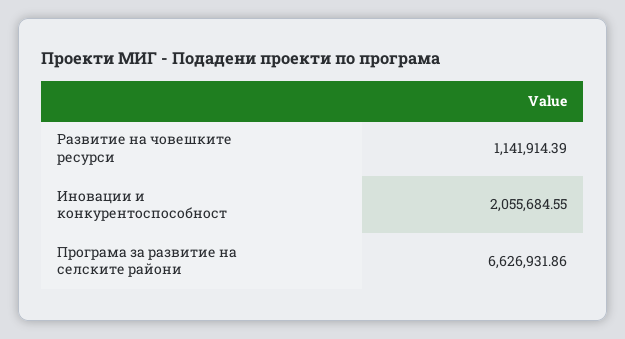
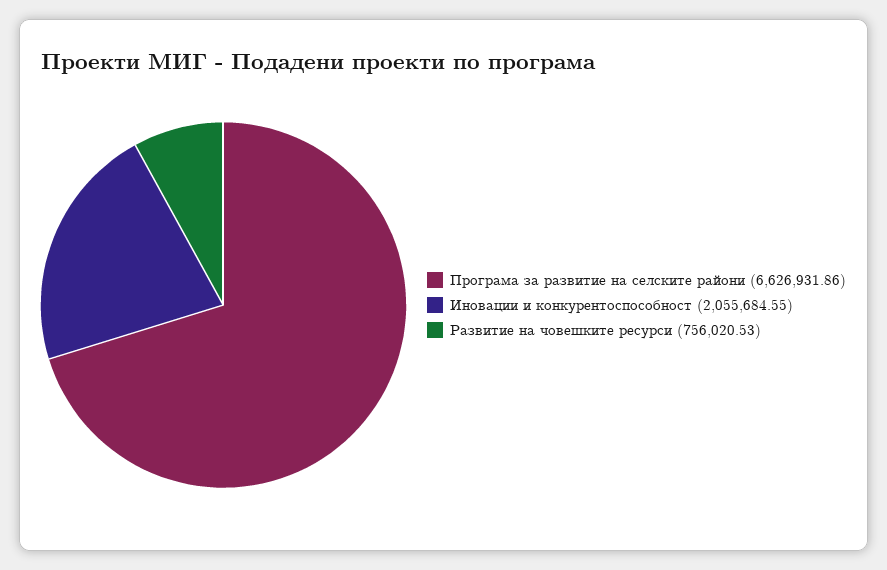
Развитие на човешките ресурси: 1141914.39 -> 756020.53

